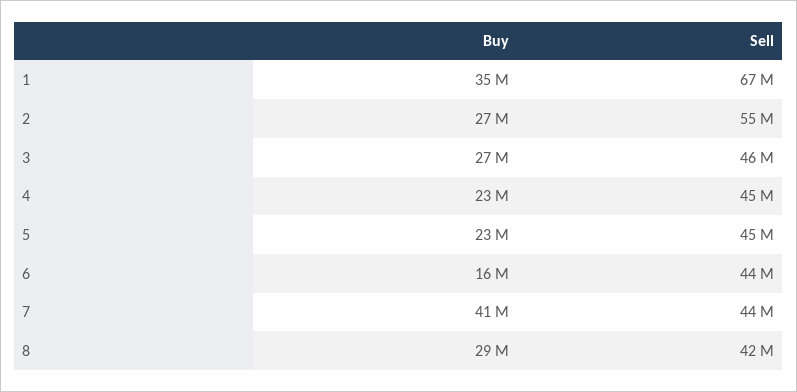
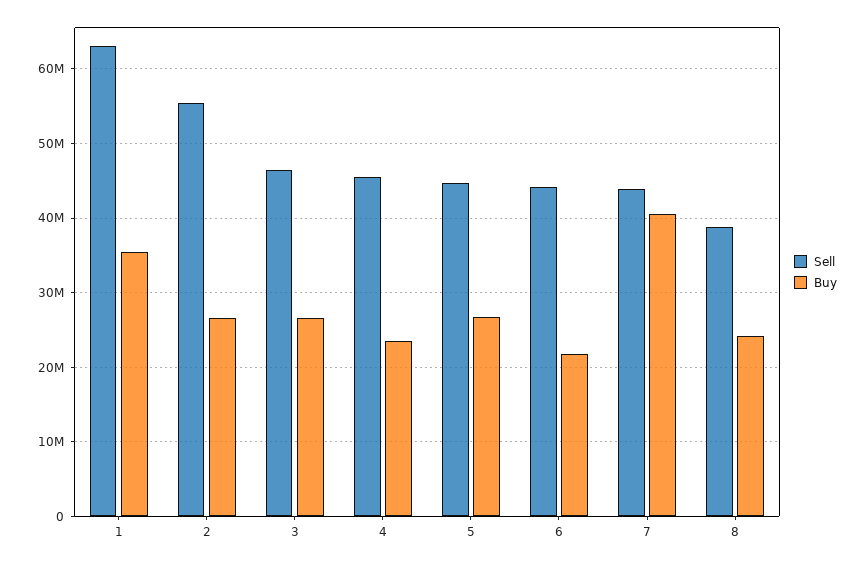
Sell, 1: 67000000 -> 63000000
Buy, 5: 23000000 -> 27000000
Buy, 6: 16000000 -> 22000000
Buy, 8: 29000000 -> 24000000
Sell, 8: 42000000 -> 39000000

